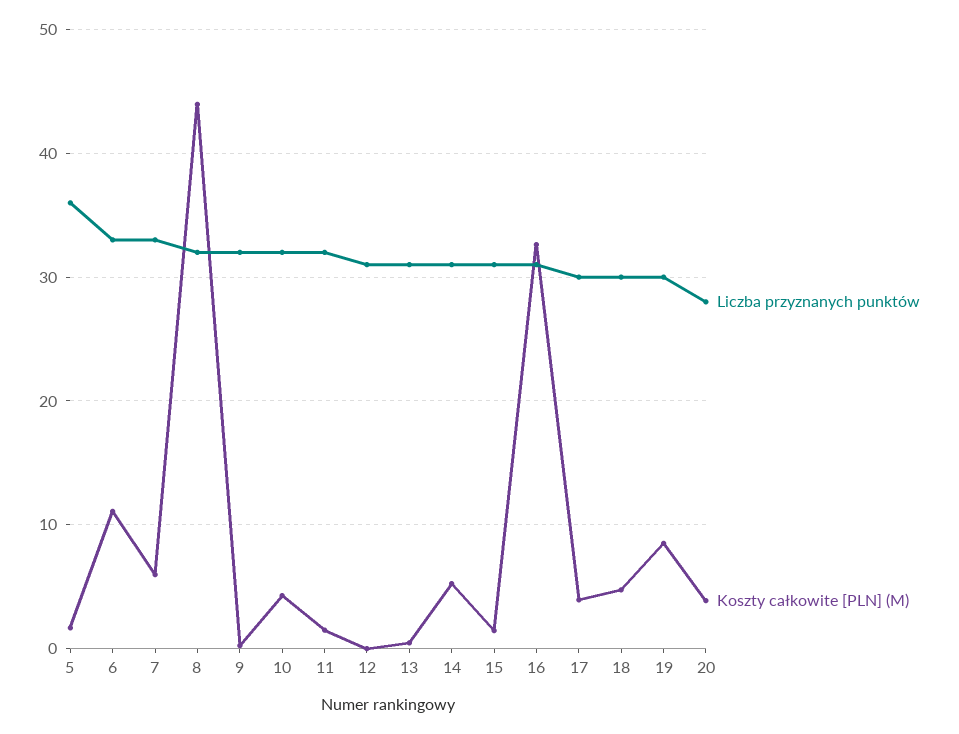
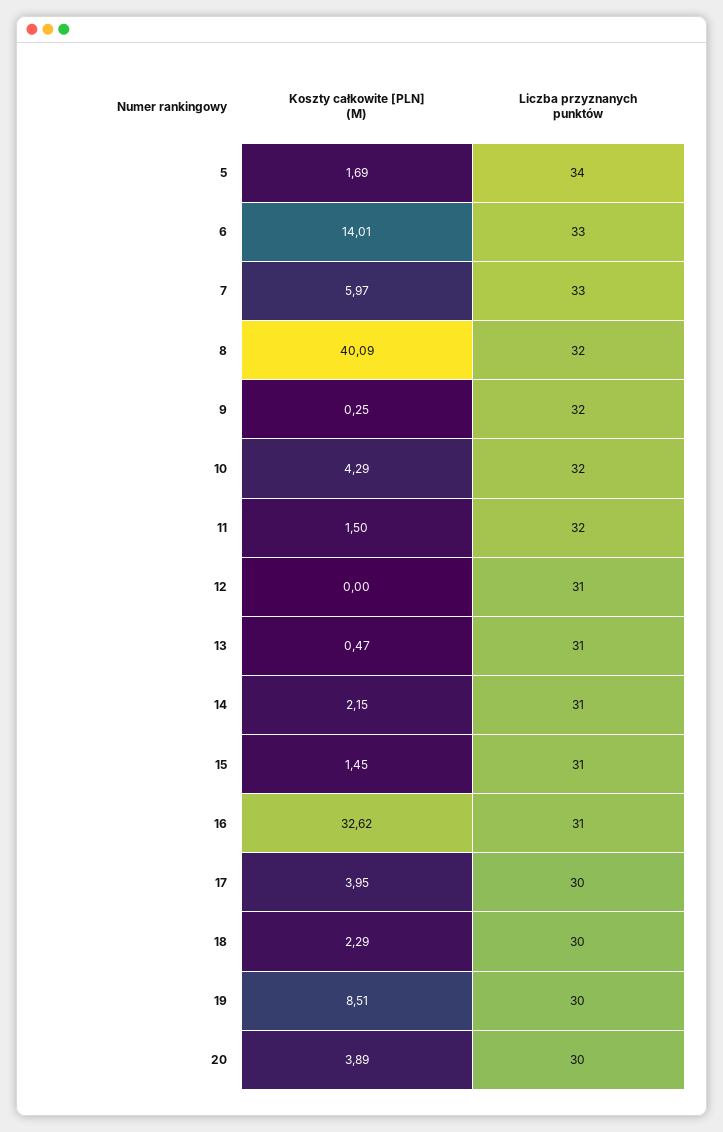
Liczba przyznanych punktów, 5: 36 -> 34
Koszty całkowite [PLN] (M), 6: 11 -> 14.01
Koszty całkowite [PLN] (M), 8: 44 -> 40.09
Koszty całkowite [PLN] (M), 14: 5 -> 2.15
Koszty całkowite [PLN] (M), 18: 5 -> 2.29
Liczba przyznanych punktów, 20: 28 -> 30

